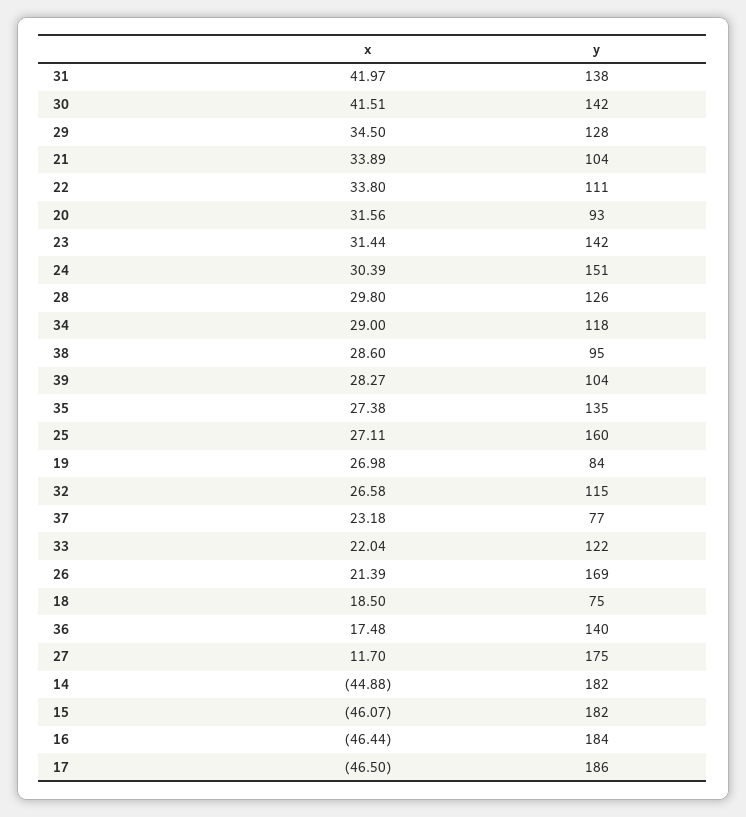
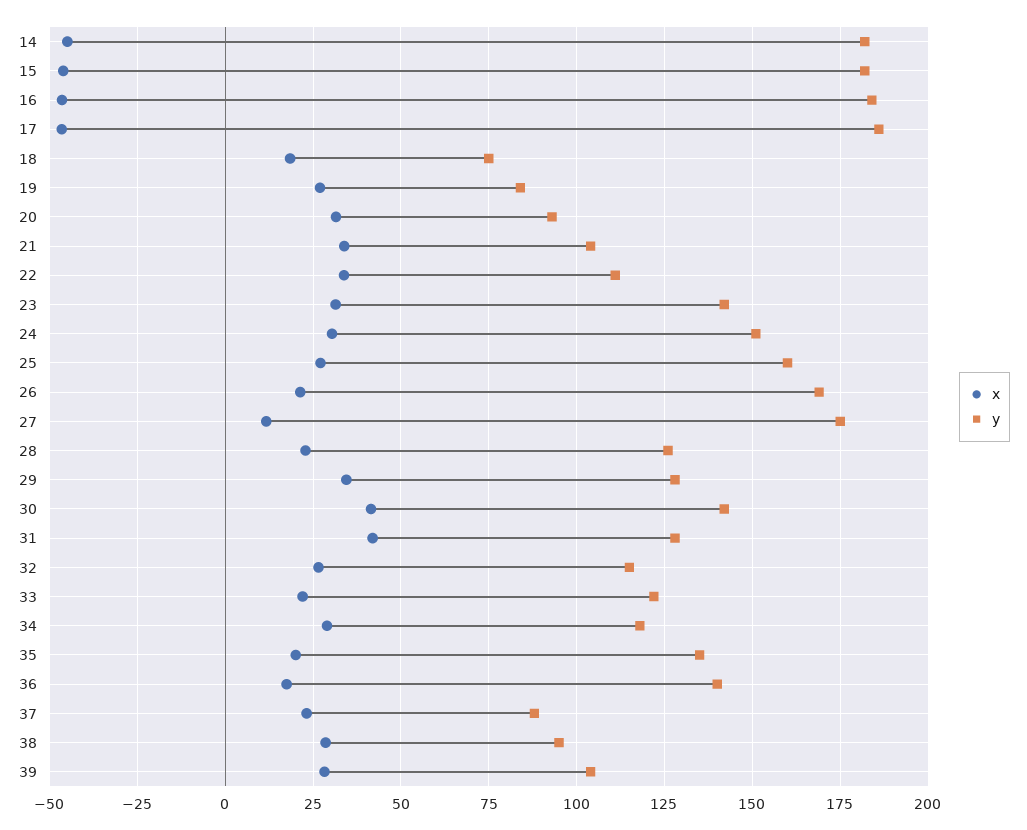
y, 31: 138 -> 127.5
x, 28: 29.8 -> 22.5
x, 35: 27.38 -> 20
y, 37: 77 -> 87.5

